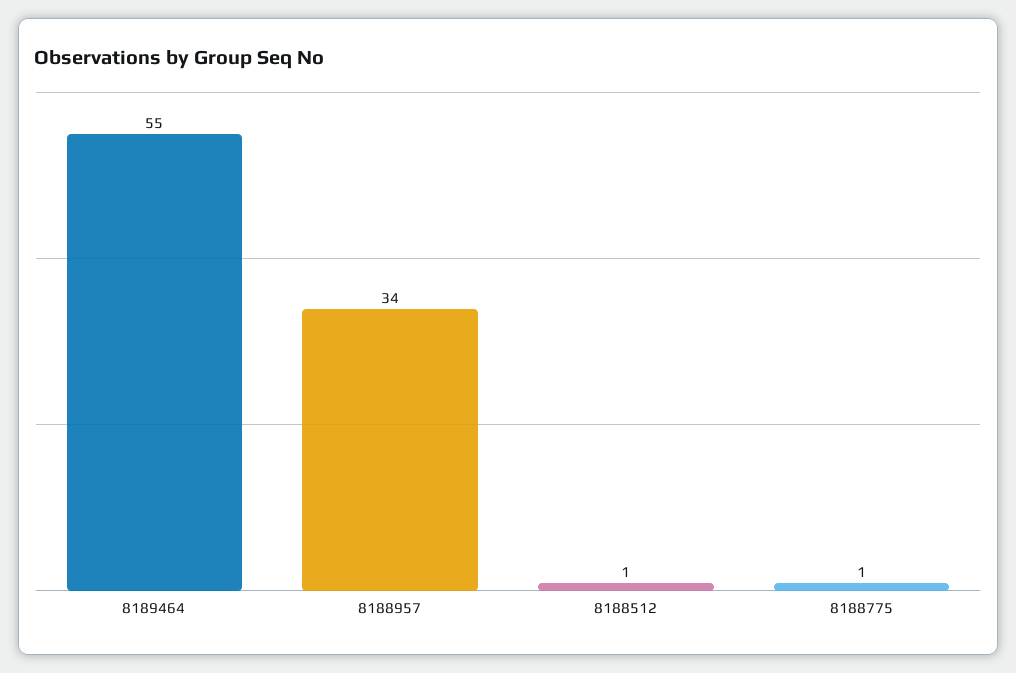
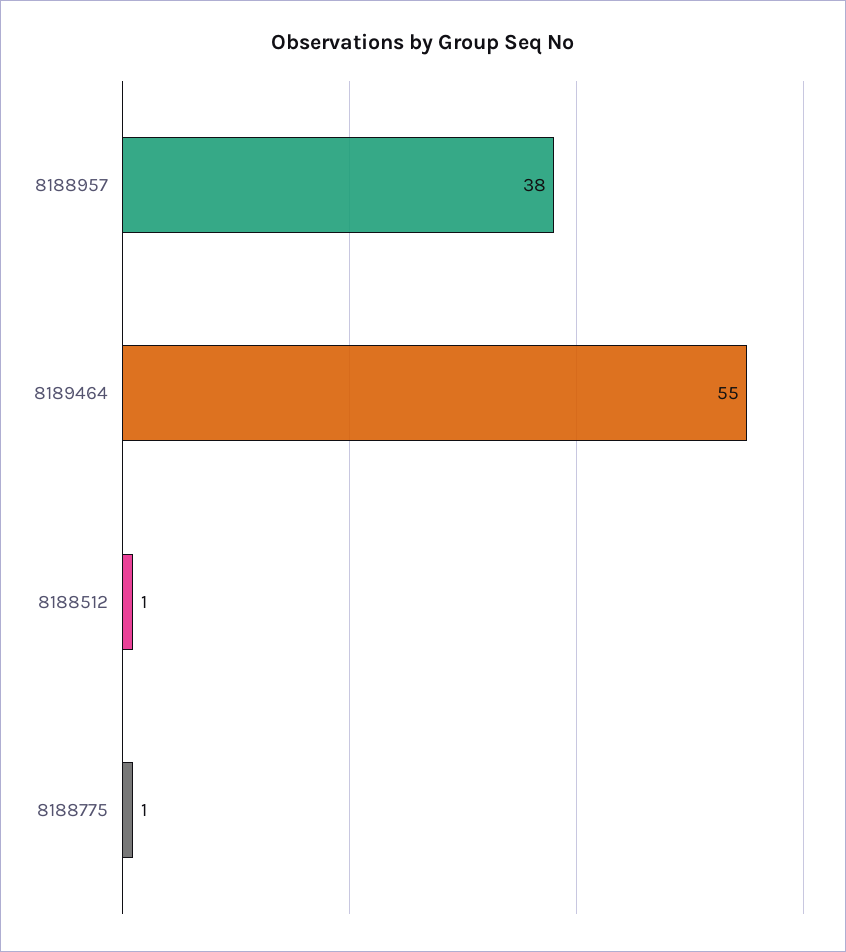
8188957: 34 -> 38

